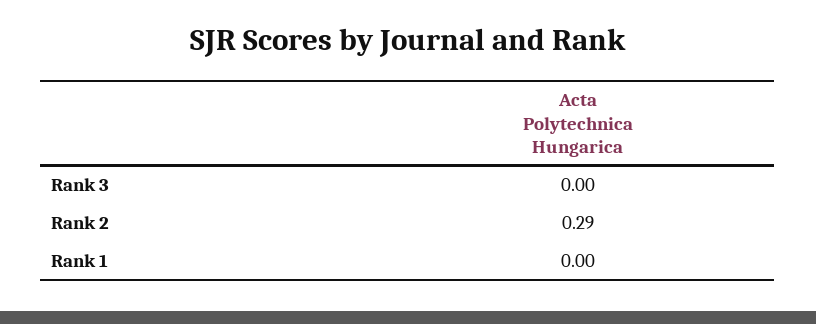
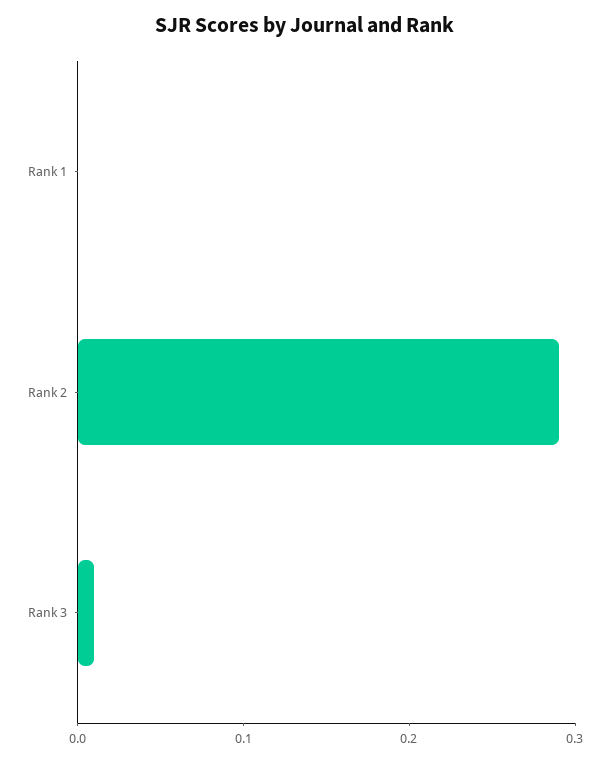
Rank 3: 0 -> 0.01

